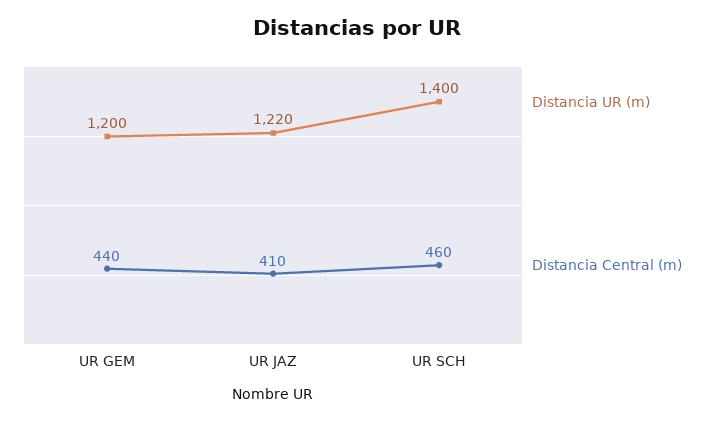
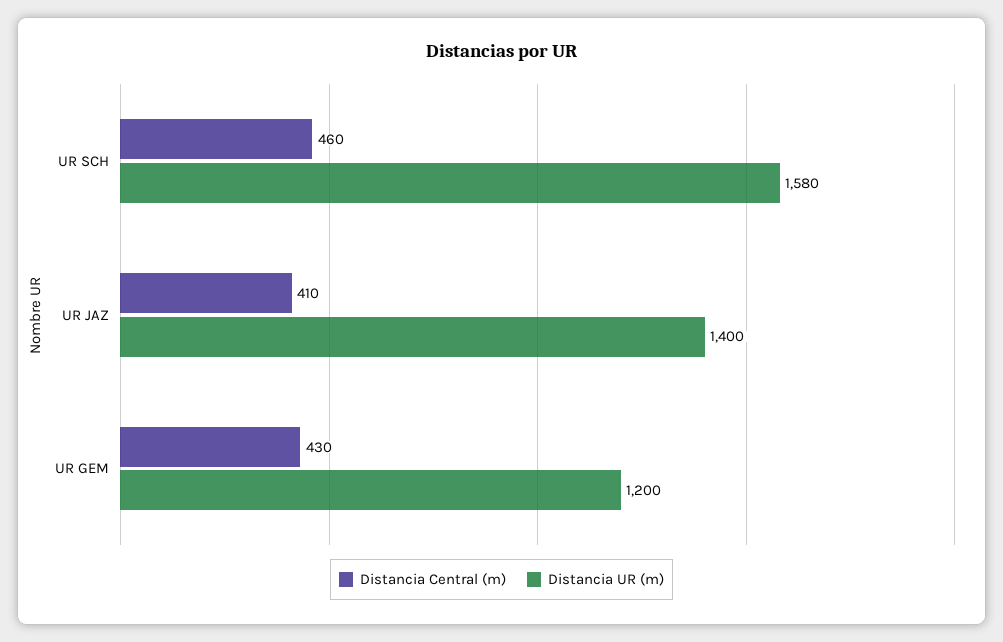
Distancia Central (m), UR GEM: 440 -> 430
Distancia UR (m), UR JAZ: 1220 -> 1400
Distancia UR (m), UR SCH: 1400 -> 1580

